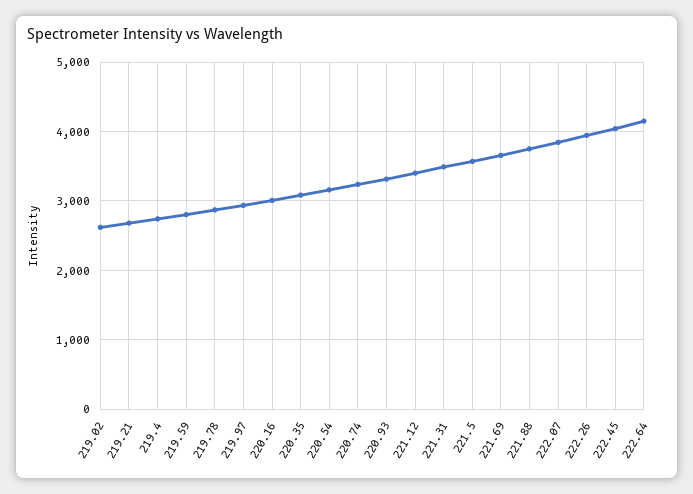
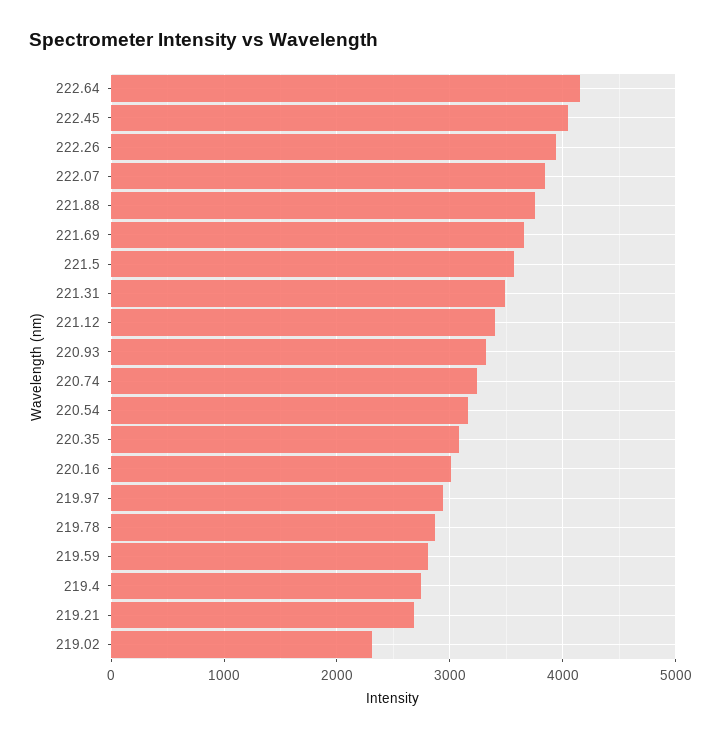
219.02: 2600 -> 2300

